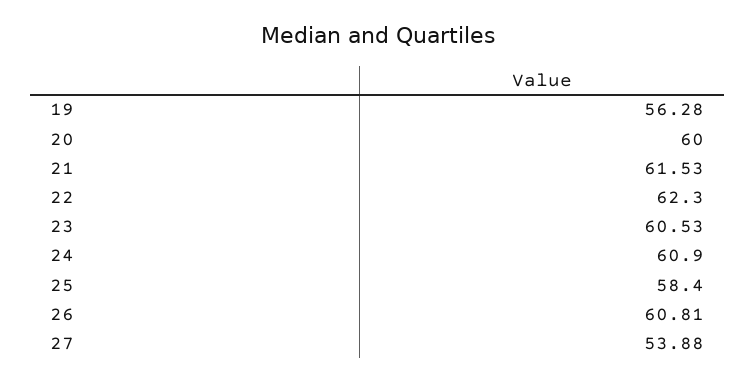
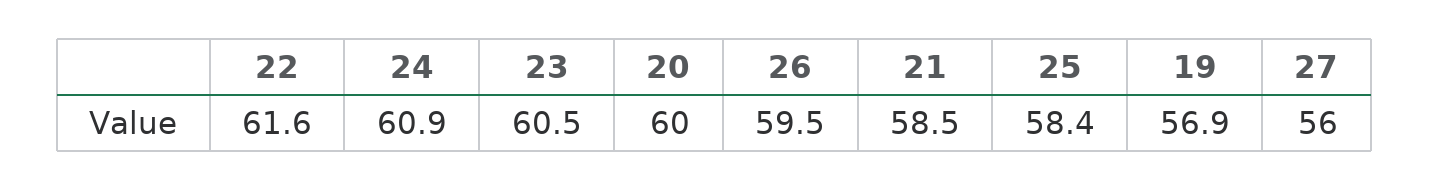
19: 56.28 -> 56.9
21: 61.53 -> 58.5
22: 62.3 -> 61.6
26: 60.81 -> 59.5
27: 53.88 -> 56

